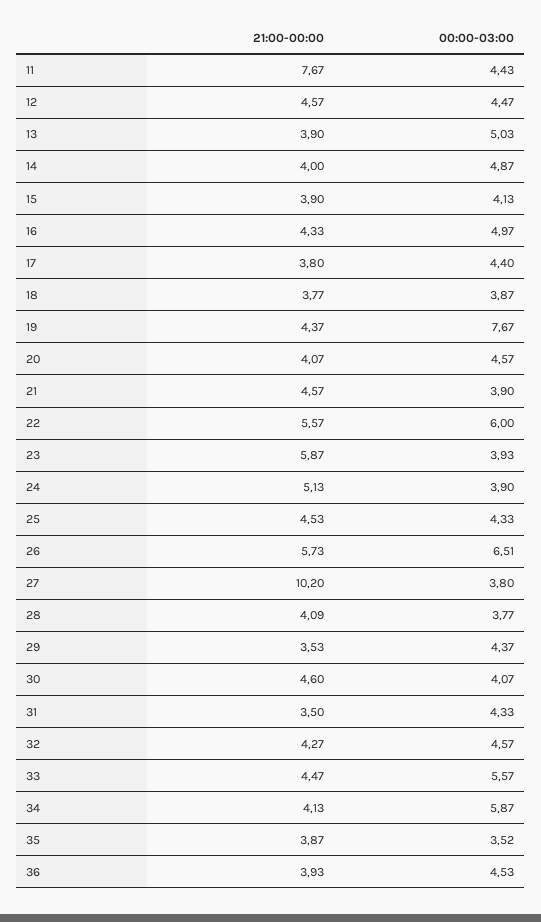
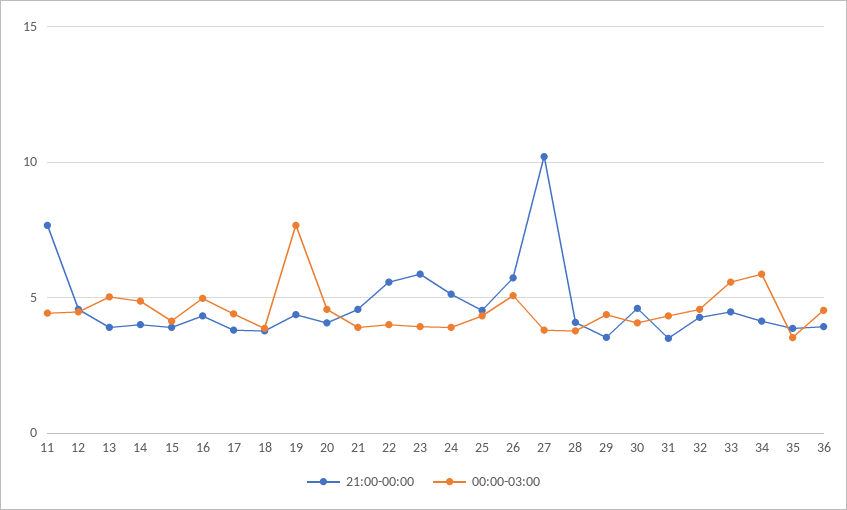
00:00-03:00, 22: 6 -> 4
00:00-03:00, 26: 6.51 -> 5

